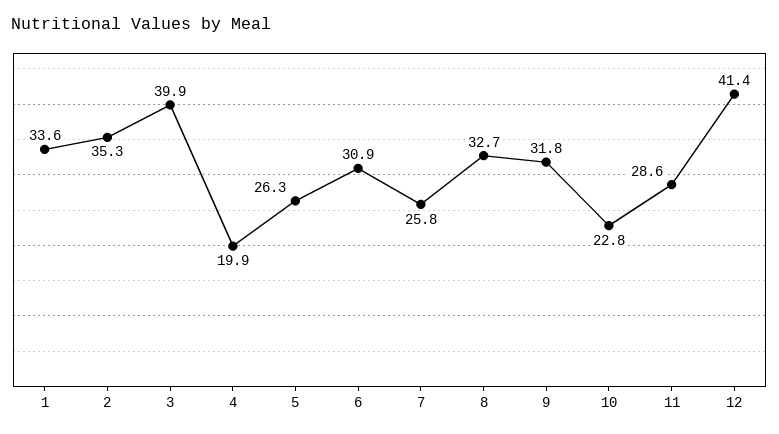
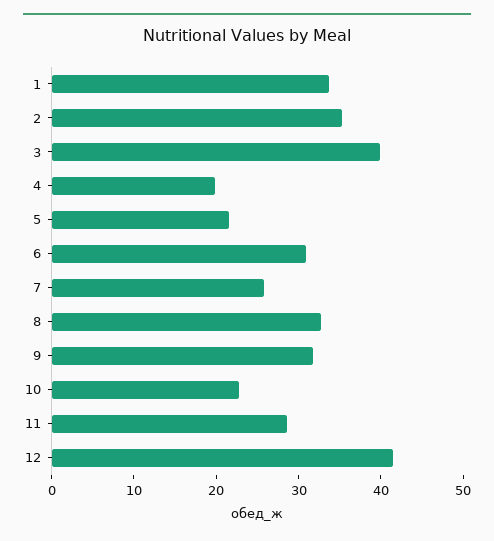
5: 26.3 -> 22

